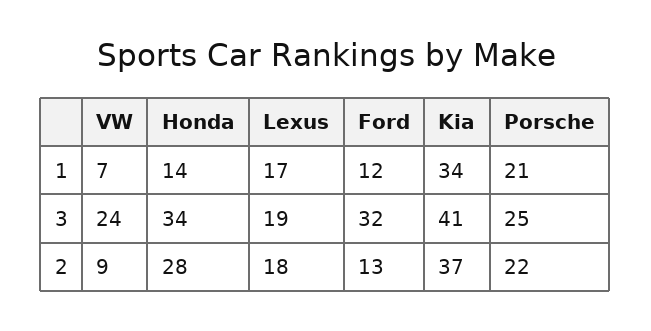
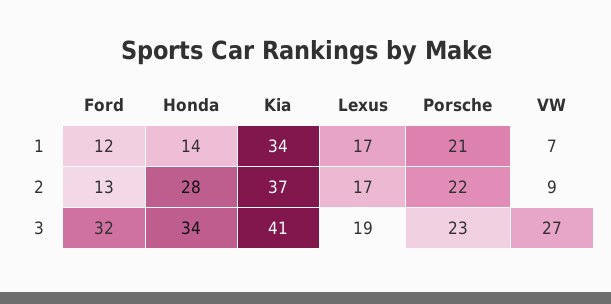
VW, 3: 24 -> 27
Porsche, 3: 25 -> 23
Lexus, 2: 18 -> 17

